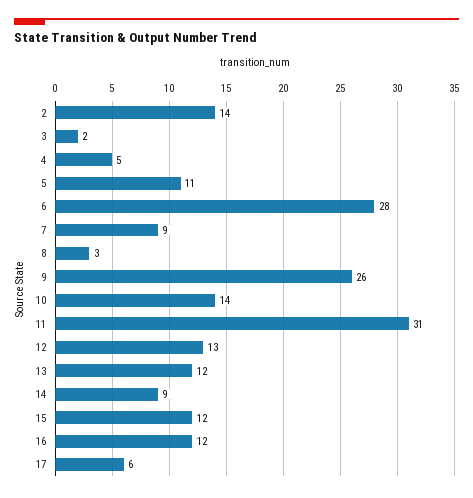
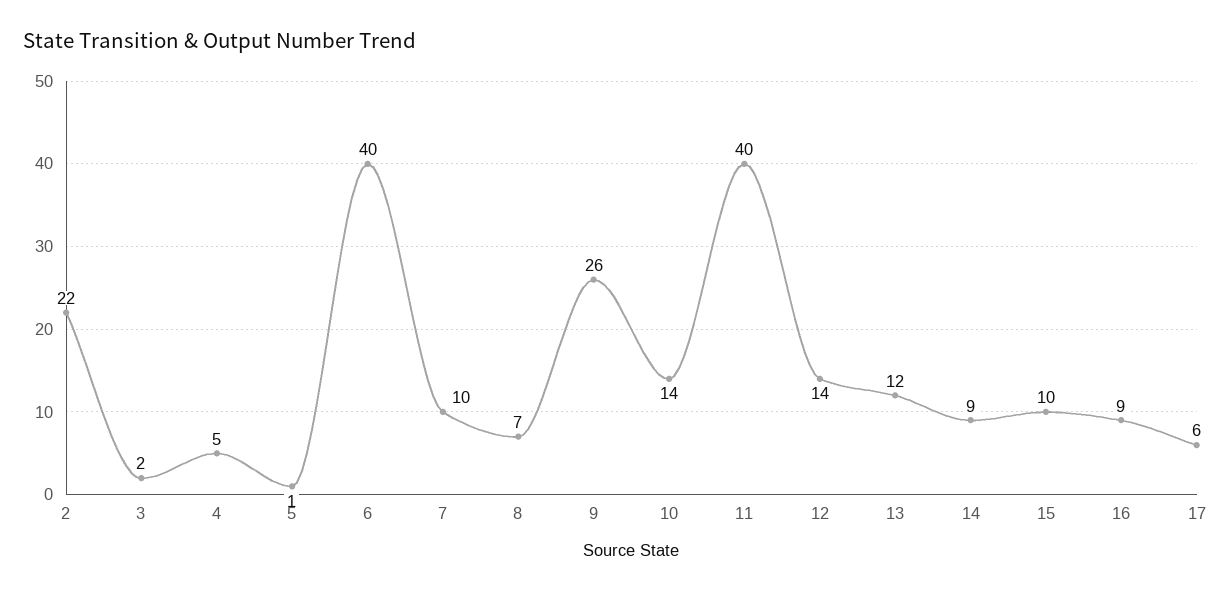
2: 14 -> 22
5: 11 -> 1
6: 28 -> 40
7: 9 -> 10
8: 3 -> 7
11: 31 -> 40
12: 13 -> 14
15: 12 -> 10
16: 12 -> 9

